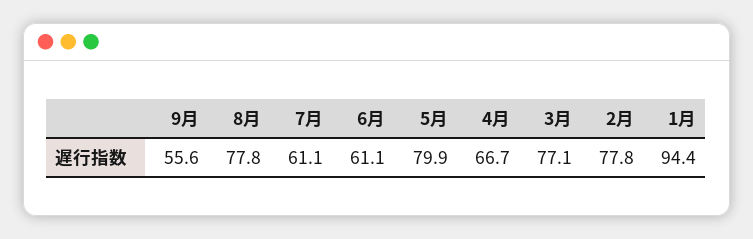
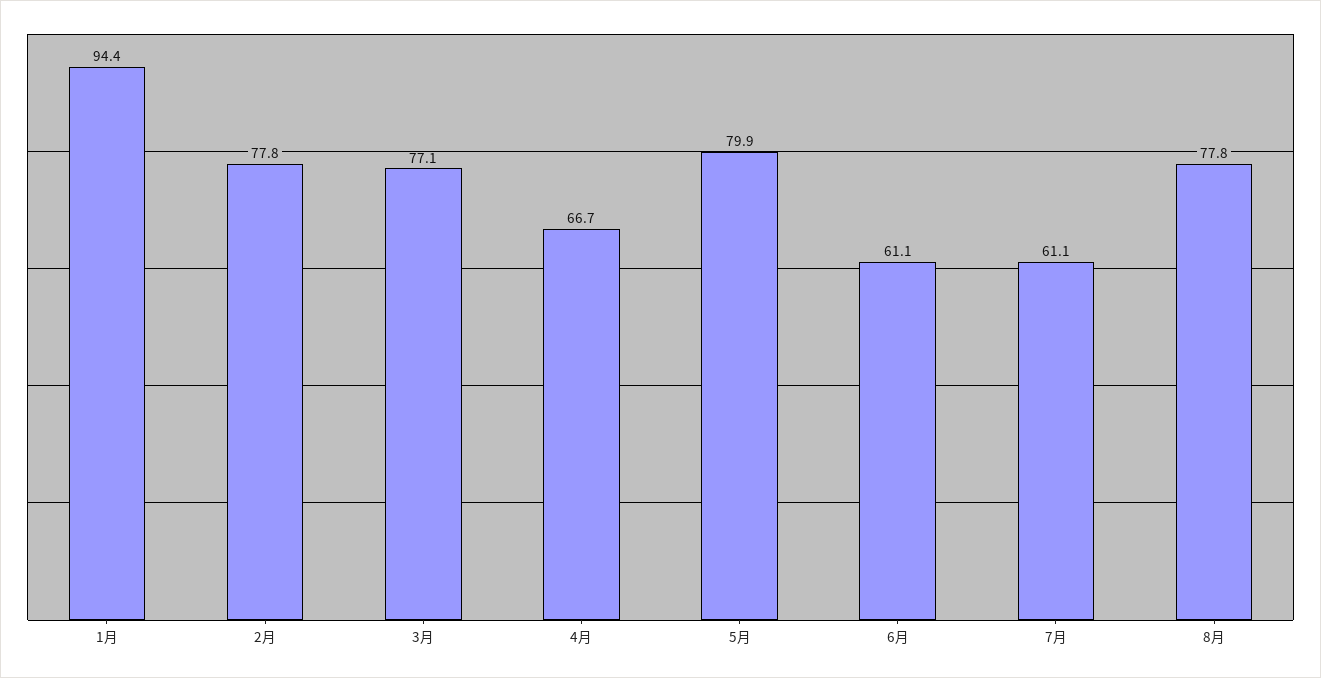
9月: 55.6 -> none

